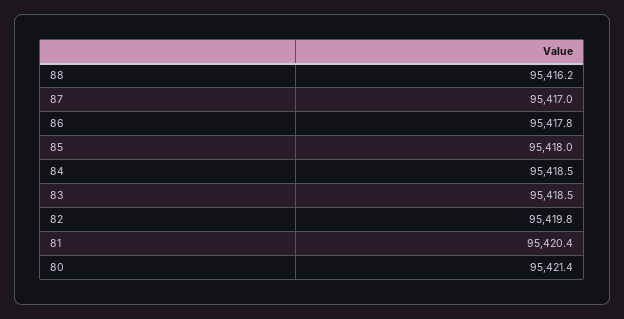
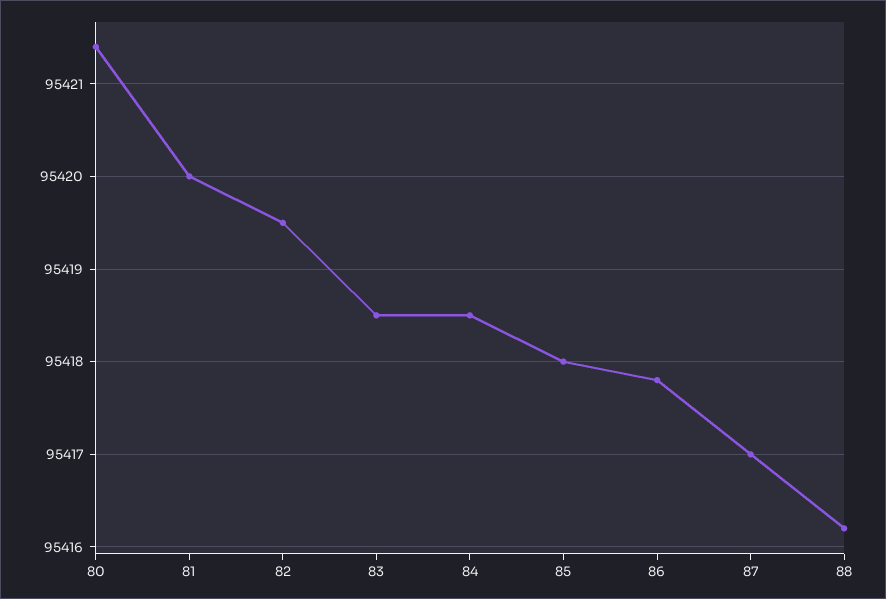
82: 95419.8 -> 95419.5
81: 95420.4 -> 95420

